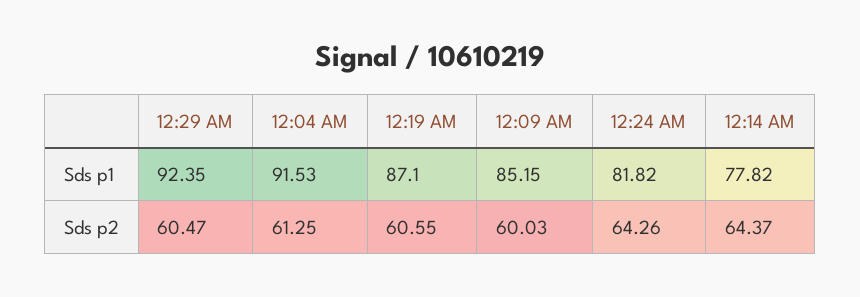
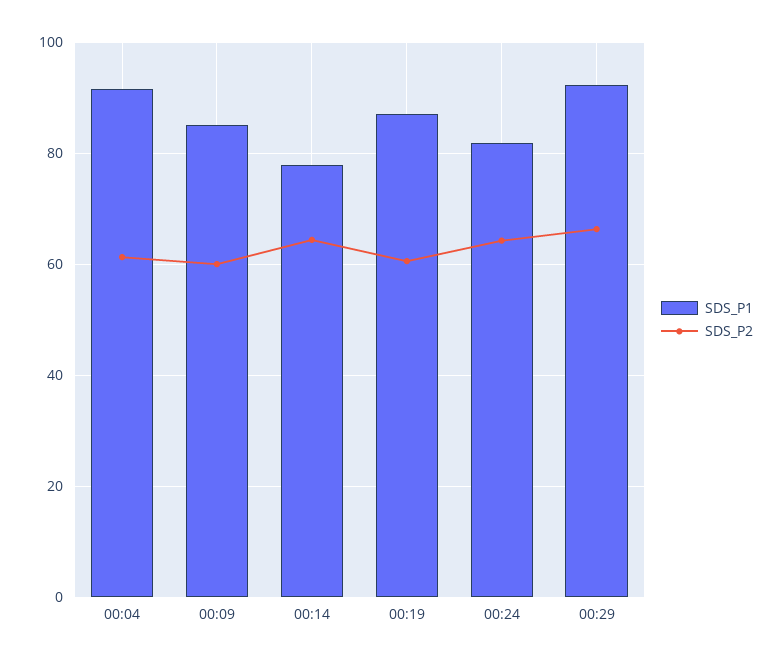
Sds p2, 12:29 AM: 60.47 -> 66

